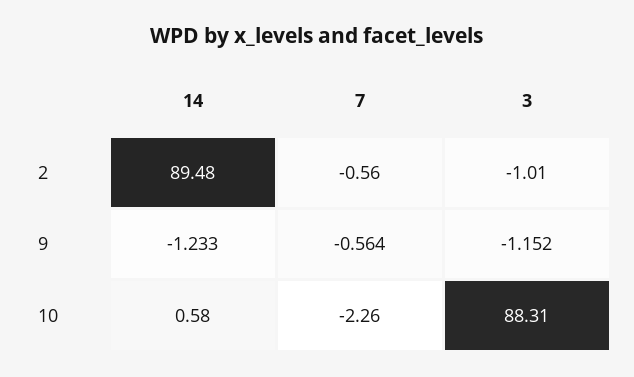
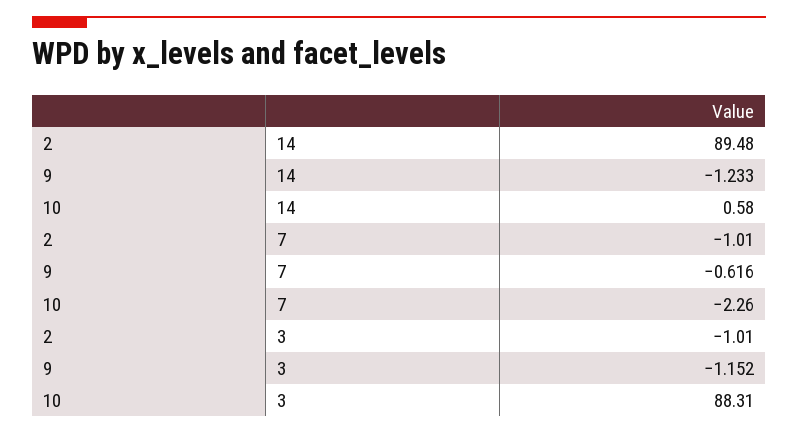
7, 2: -0.56 -> -1.01
7, 9: -0.564 -> -0.616

